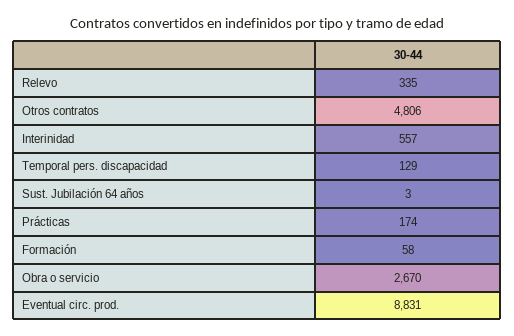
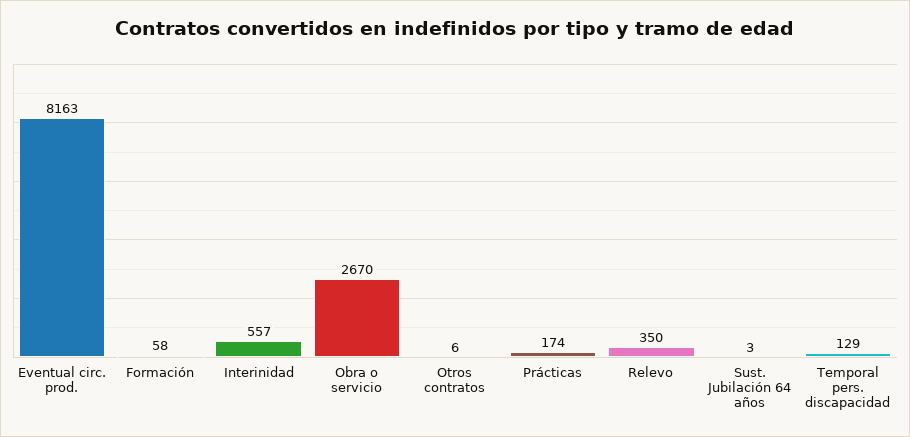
Relevo: 335 -> 350
Otros contratos: 4806 -> 6
Eventual circ. prod.: 8831 -> 8163

